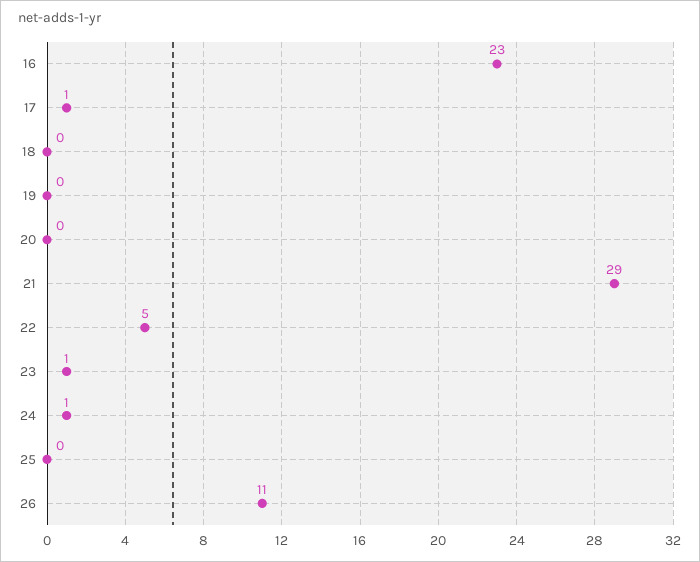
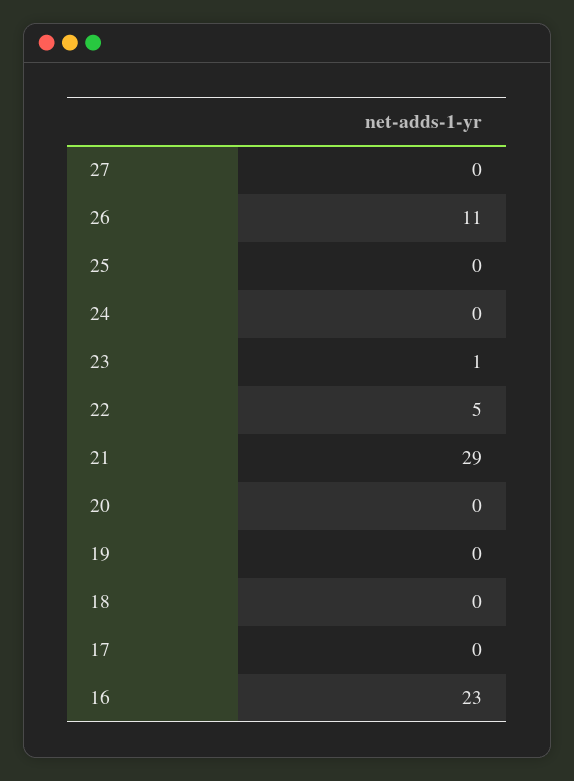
17: 1 -> 0
24: 1 -> 0
27: none -> 0

